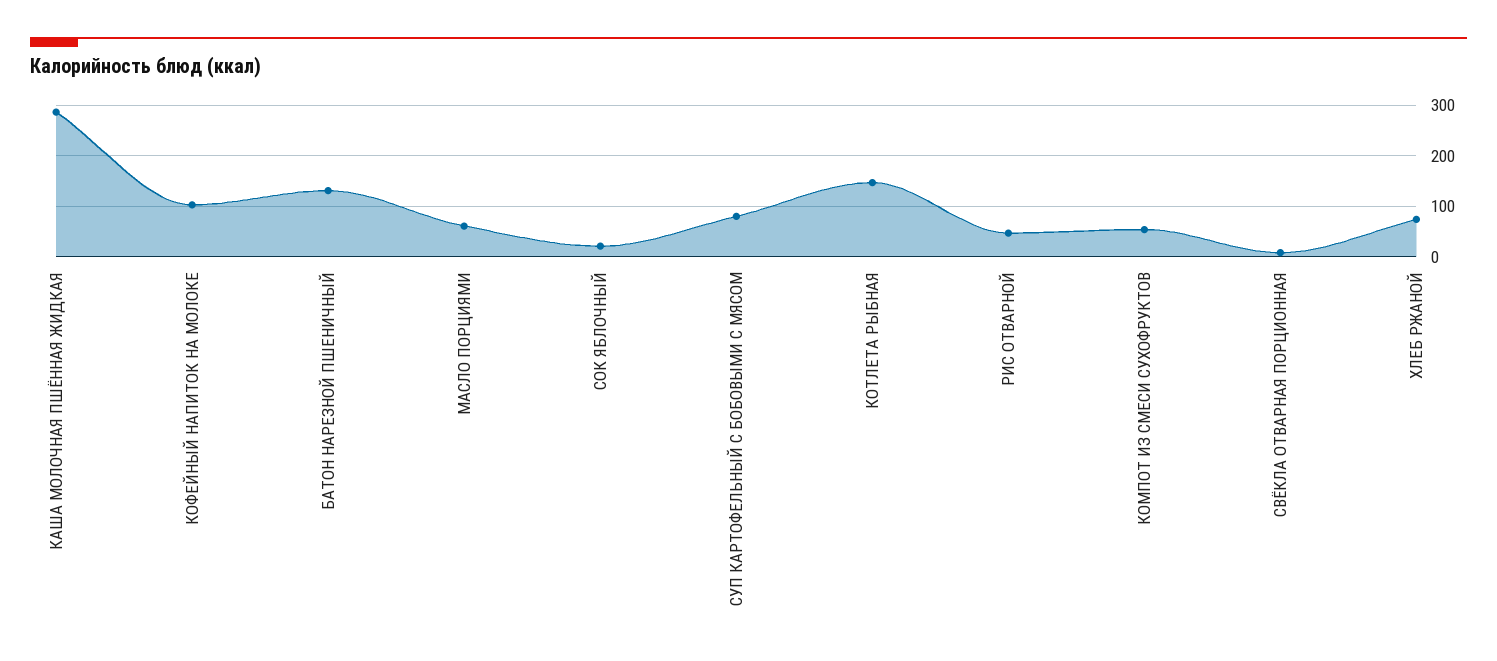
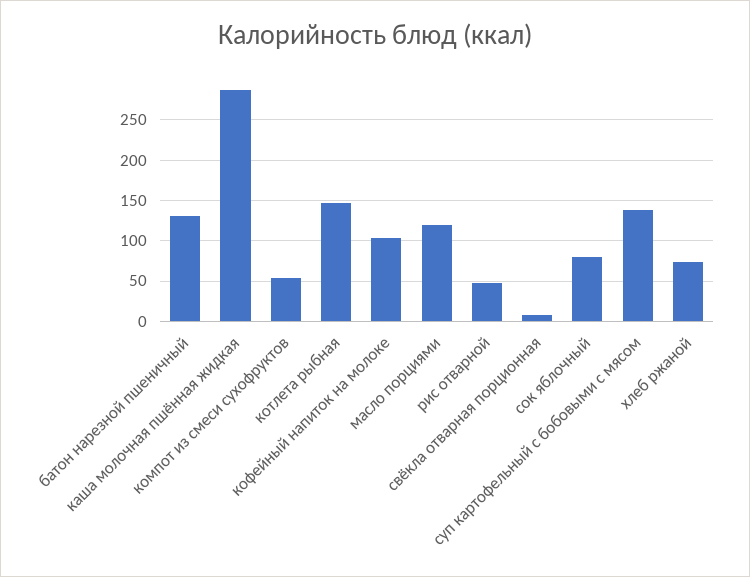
МАСЛО ПОРЦИЯМИ: 60 -> 120
СОК ЯБЛОЧНЫЙ: 20 -> 80
СУП КАРТОФЕЛЬНЫЙ С БОБОВЫМИ С МЯСОМ: 80 -> 140

